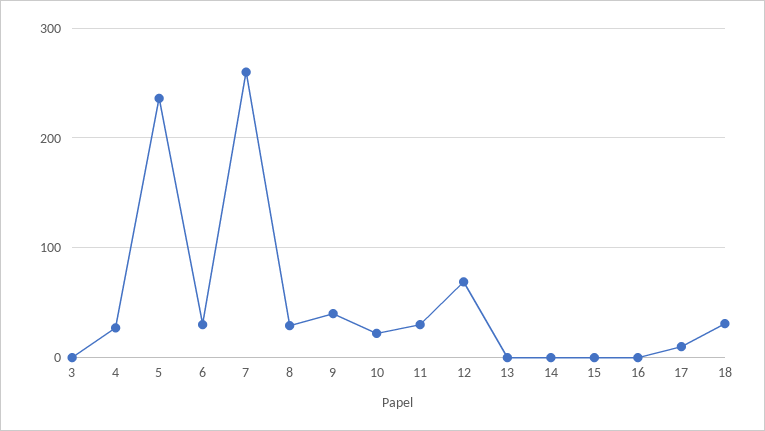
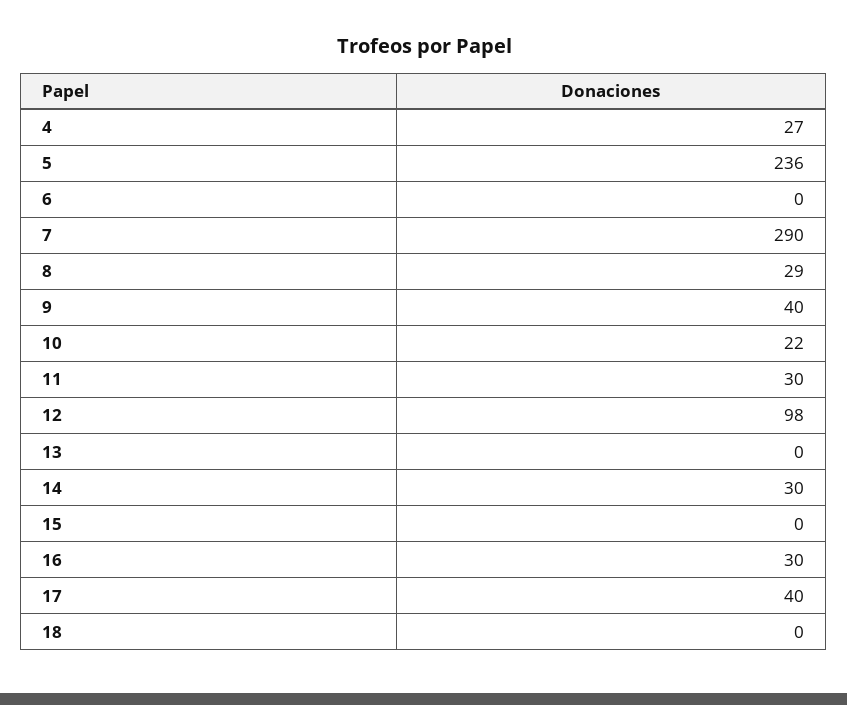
3: 0 -> none
6: 30 -> 0
7: 260 -> 290
12: 70 -> 98
14: 0 -> 30
16: 0 -> 30
17: 10 -> 40
18: 30 -> 0

